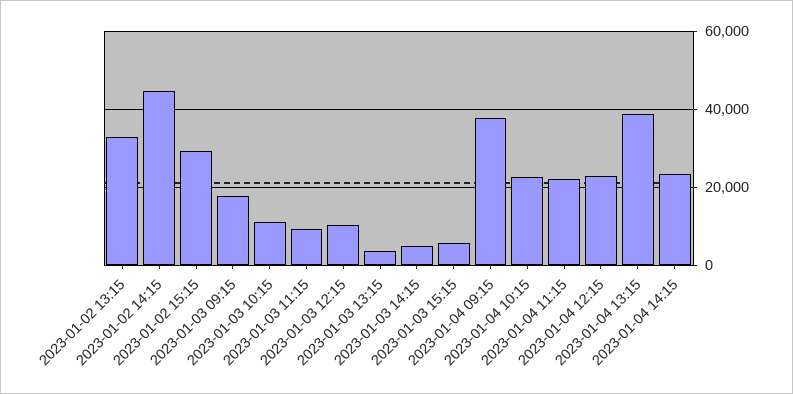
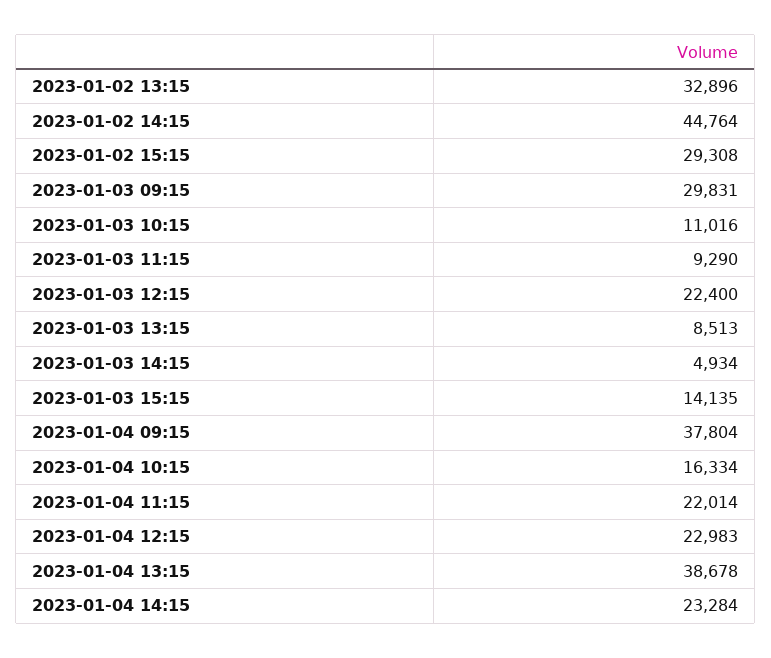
2023-01-03 09:15: 18000 -> 29831
2023-01-03 12:15: 10000 -> 22400
2023-01-03 13:15: 4000 -> 8513
2023-01-03 15:15: 6000 -> 14135
2023-01-04 10:15: 22000 -> 16334

